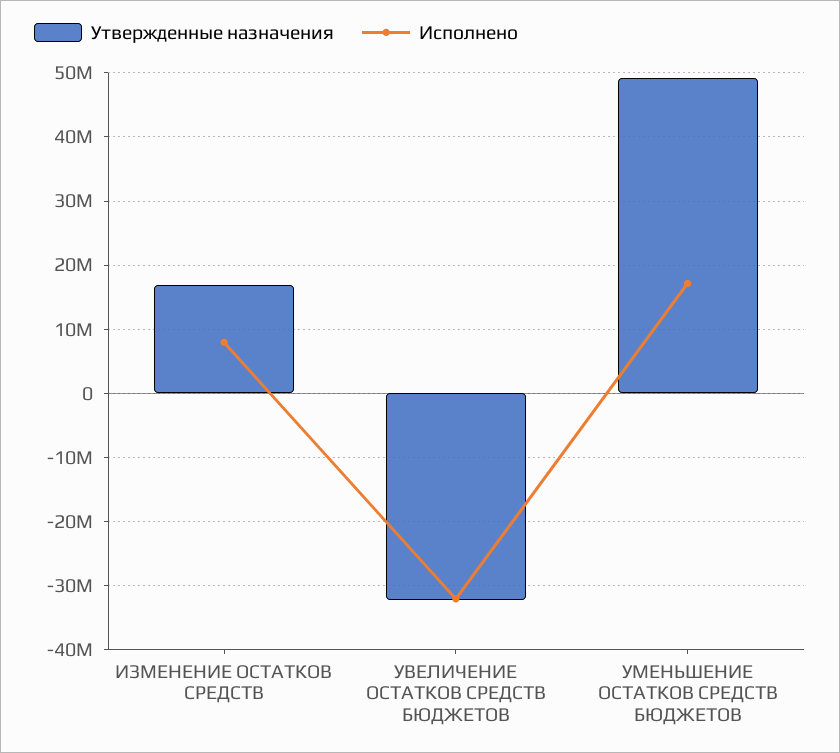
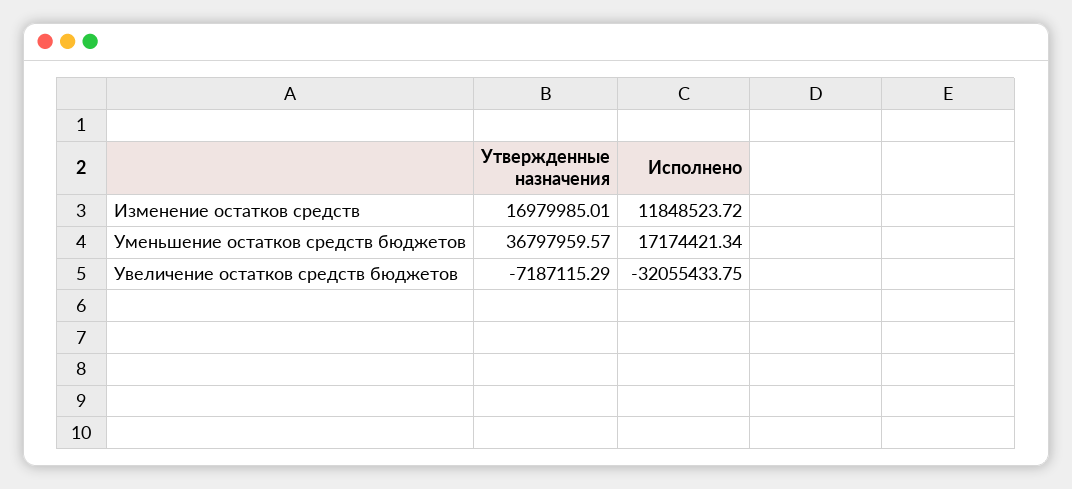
Исполнено, ИЗМЕНЕНИЕ ОСТАТКОВ СРЕДСТВ: 8000000 -> 11848523.72
Утвержденные назначения, УВЕЛИЧЕНИЕ ОСТАТКОВ СРЕДСТВ БЮДЖЕТОВ: -32000000 -> -7187115.29
Утвержденные назначения, УМЕНЬШЕНИЕ ОСТАТКОВ СРЕДСТВ БЮДЖЕТОВ: 49000000 -> 36797959.57

